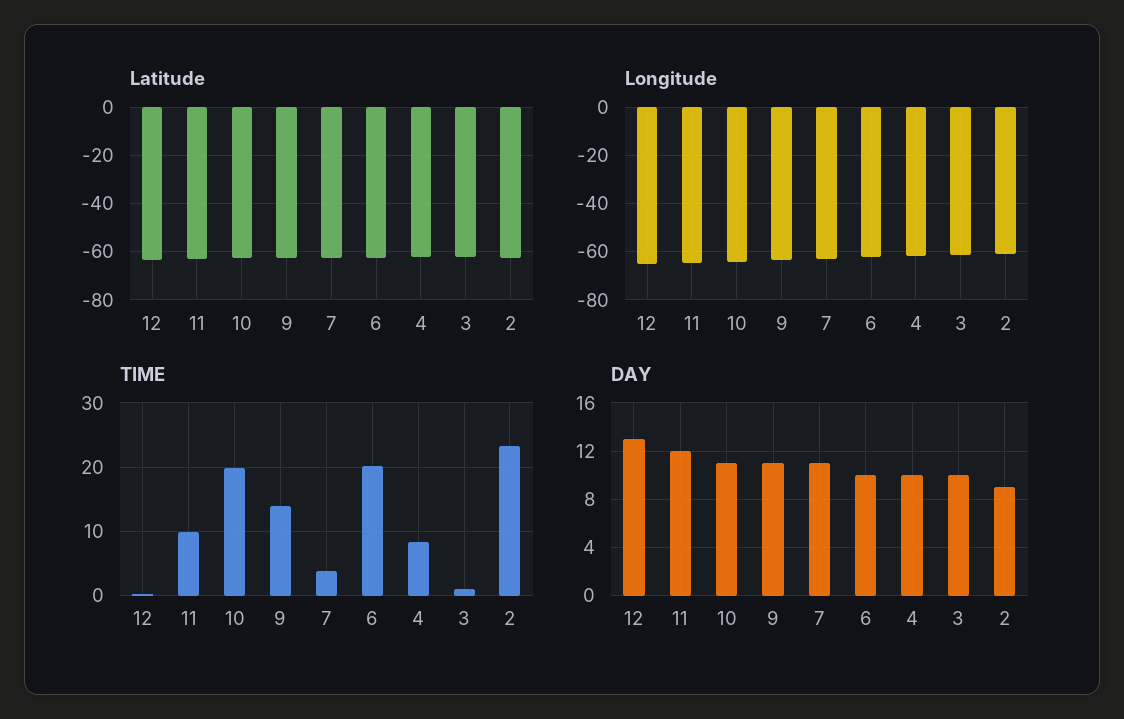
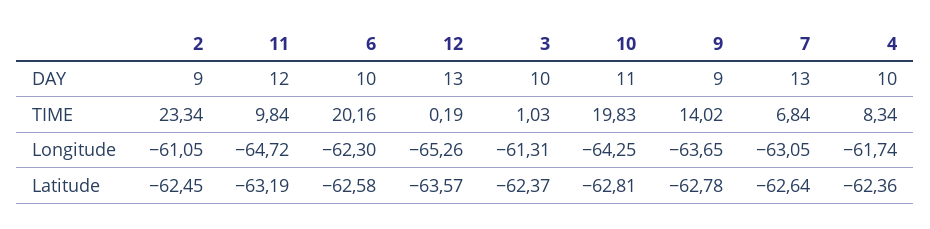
TIME, 7: 4 -> 6.84
DAY, 9: 11 -> 9
DAY, 7: 11 -> 13

